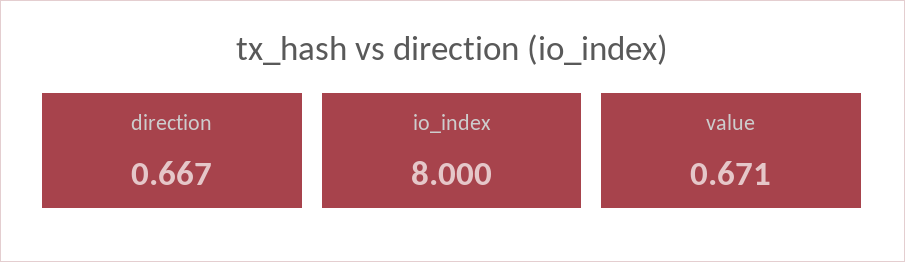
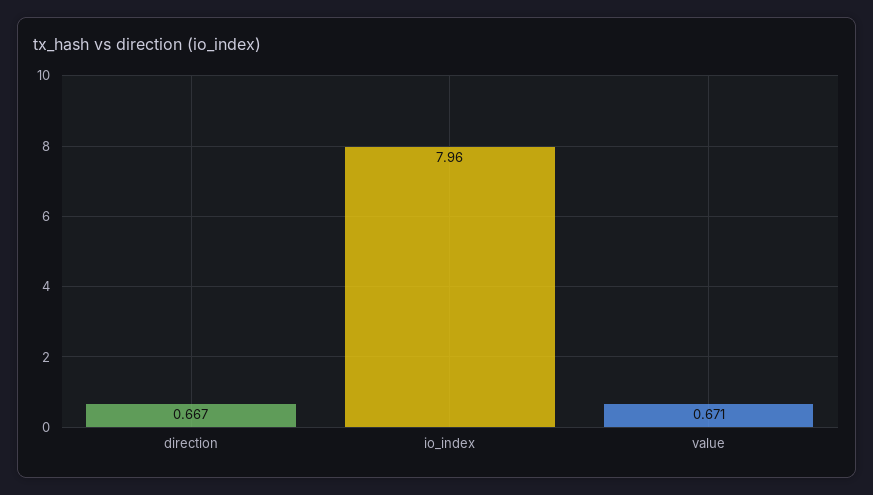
io_index: 8 -> 7.96

